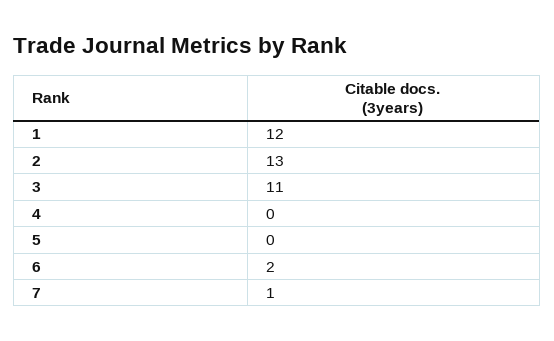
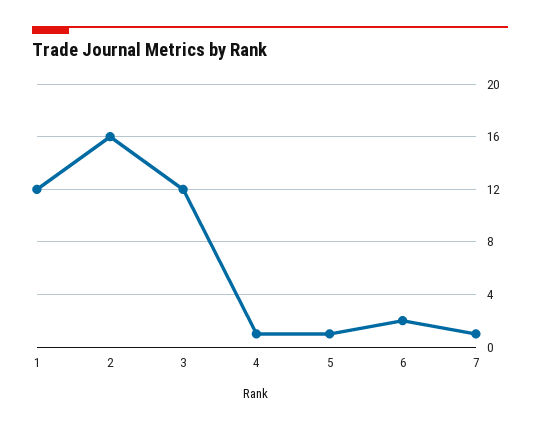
2: 13 -> 16
3: 11 -> 12
4: 0 -> 1
5: 0 -> 1

